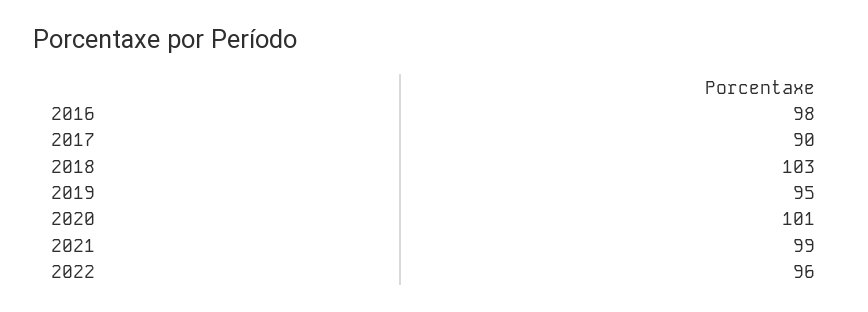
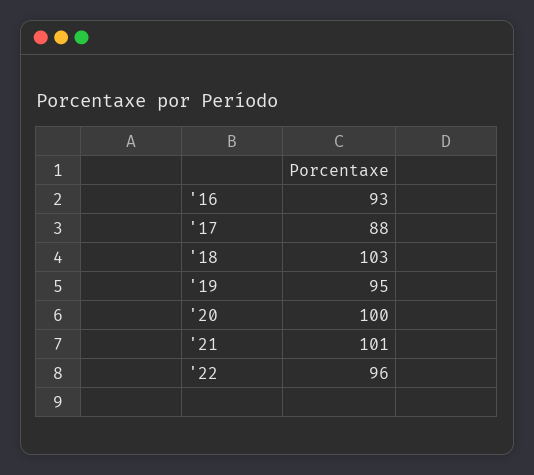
2016: 98 -> 93
2017: 90 -> 88
2020: 101 -> 100
2021: 99 -> 101

